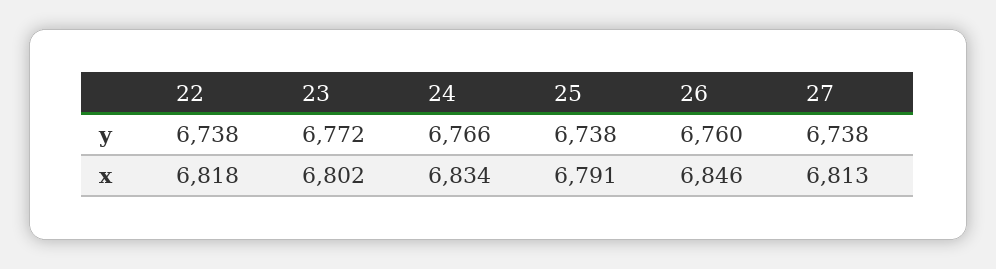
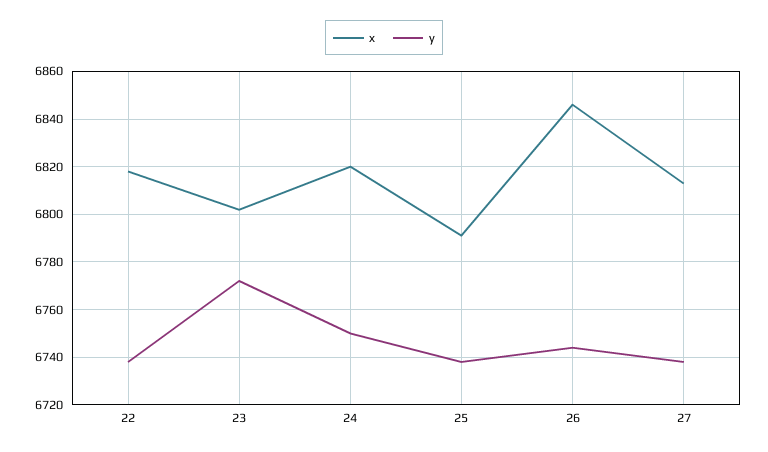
y, 24: 6766 -> 6750
y, 26: 6760 -> 6745
x, 24: 6834 -> 6820

